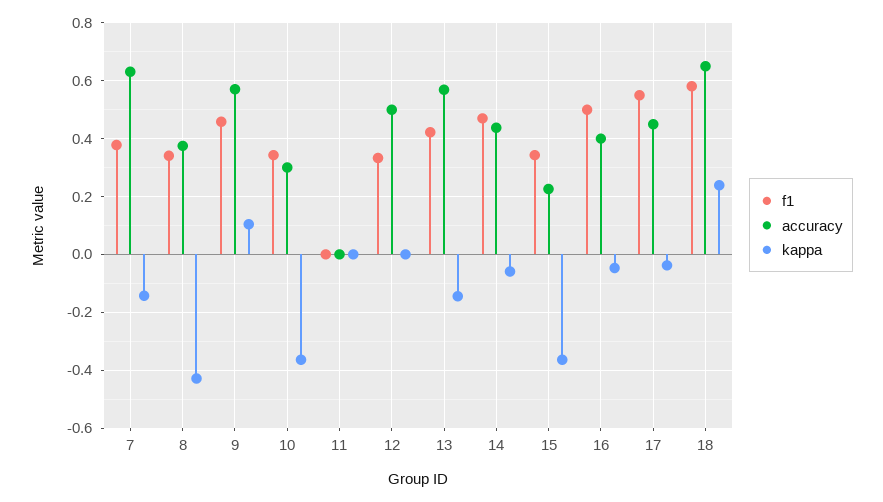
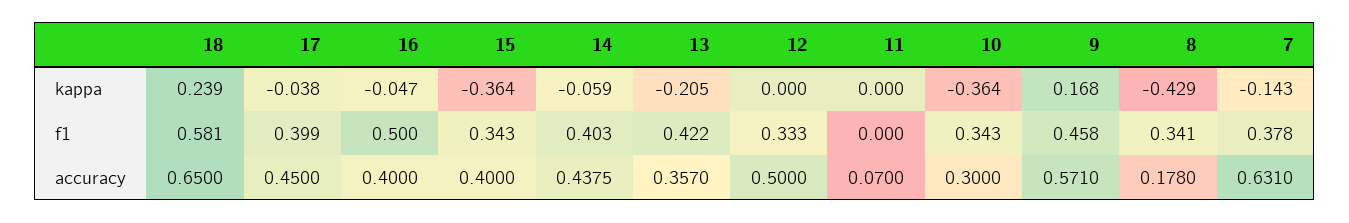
accuracy, 8: 0.375 -> 0.178
kappa, 9: 0.1 -> 0.168
accuracy, 11: 0 -> 0.07
accuracy, 13: 0.575 -> 0.357
kappa, 13: -0.15 -> -0.205
f1, 14: 0.475 -> 0.403
accuracy, 15: 0.225 -> 0.4
f1, 17: 0.55 -> 0.399

